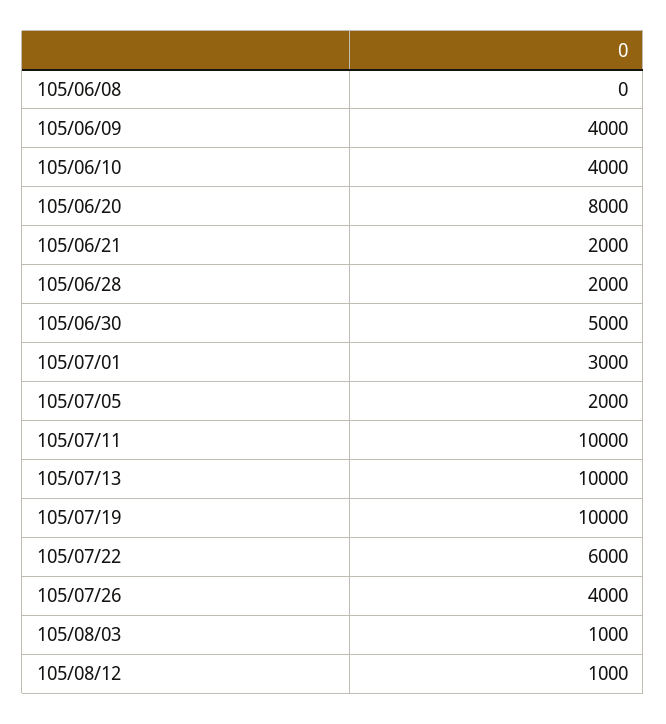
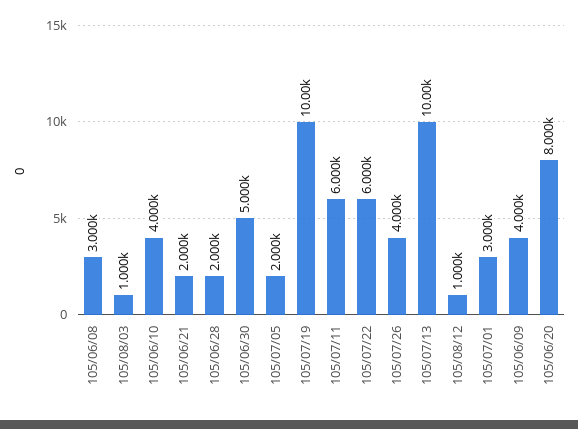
105/06/08: 0 -> 3000
105/07/11: 10000 -> 6000

